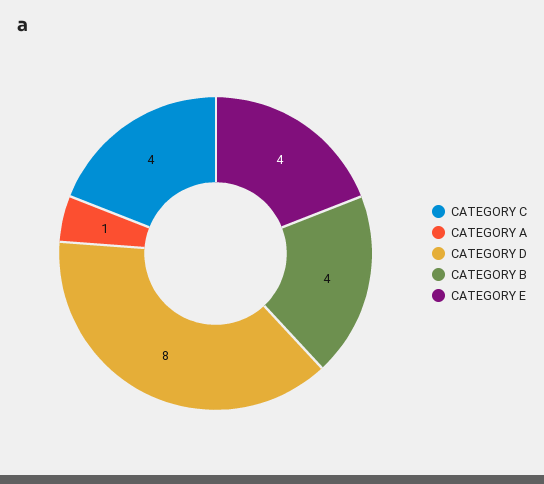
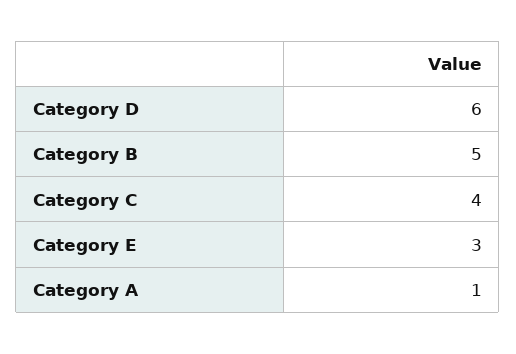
CATEGORY D: 8 -> 6
CATEGORY B: 4 -> 5
CATEGORY E: 4 -> 3

